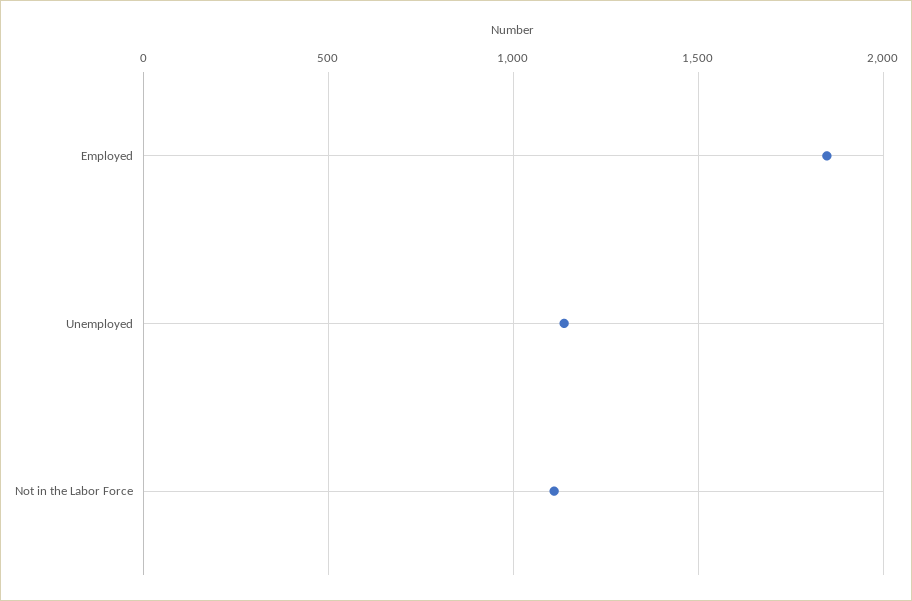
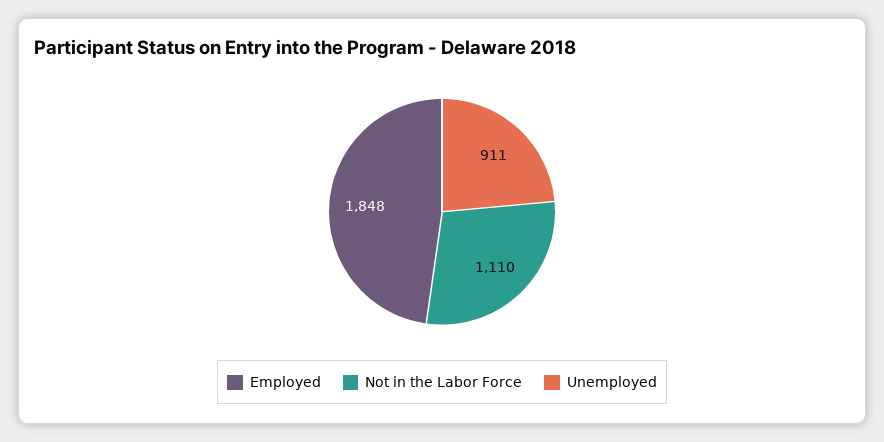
Unemployed: 1150 -> 911

